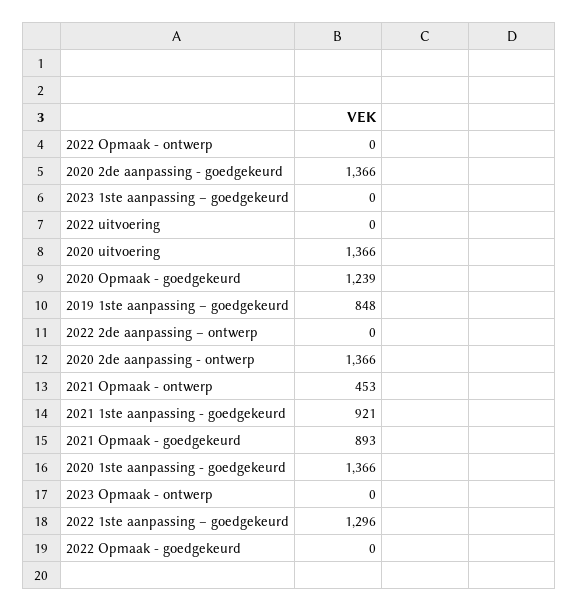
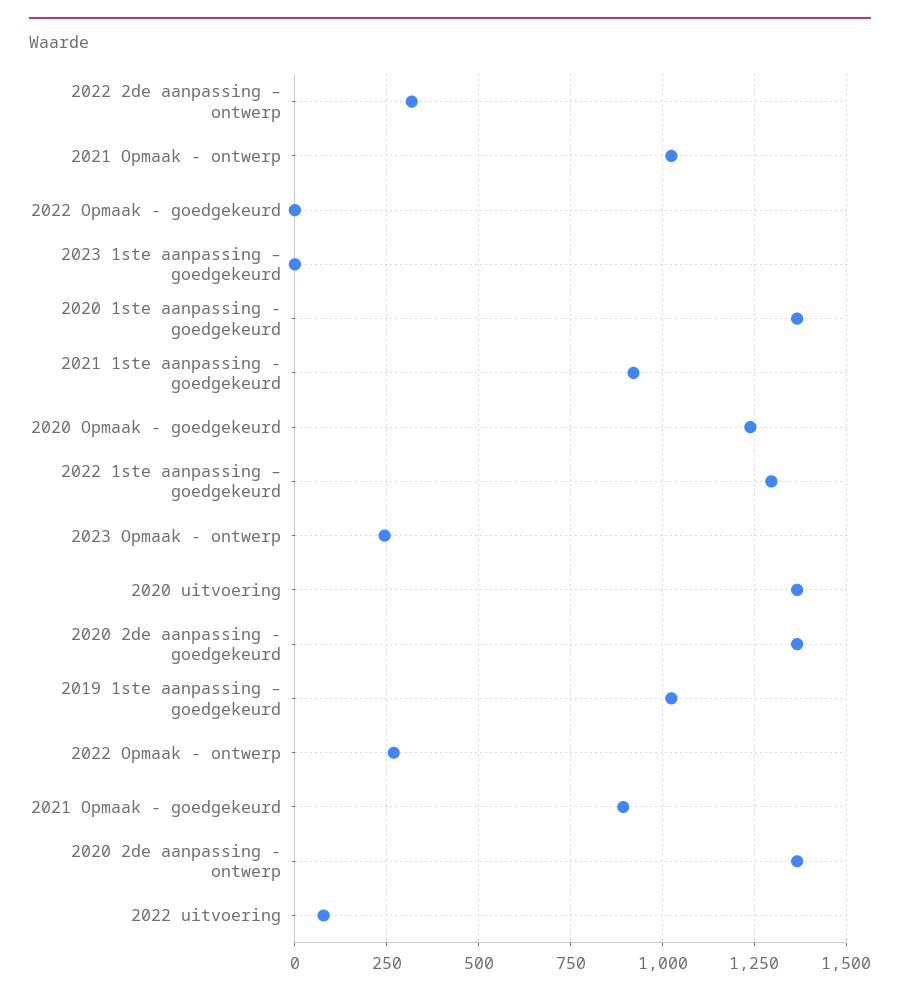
2022 Opmaak - ontwerp: 0 -> 275
2022 uitvoering: 0 -> 75
2019 1ste aanpassing – goedgekeurd: 848 -> 1025
2022 2de aanpassing – ontwerp: 0 -> 325
2021 Opmaak - ontwerp: 453 -> 1025
2023 Opmaak - ontwerp: 0 -> 250

